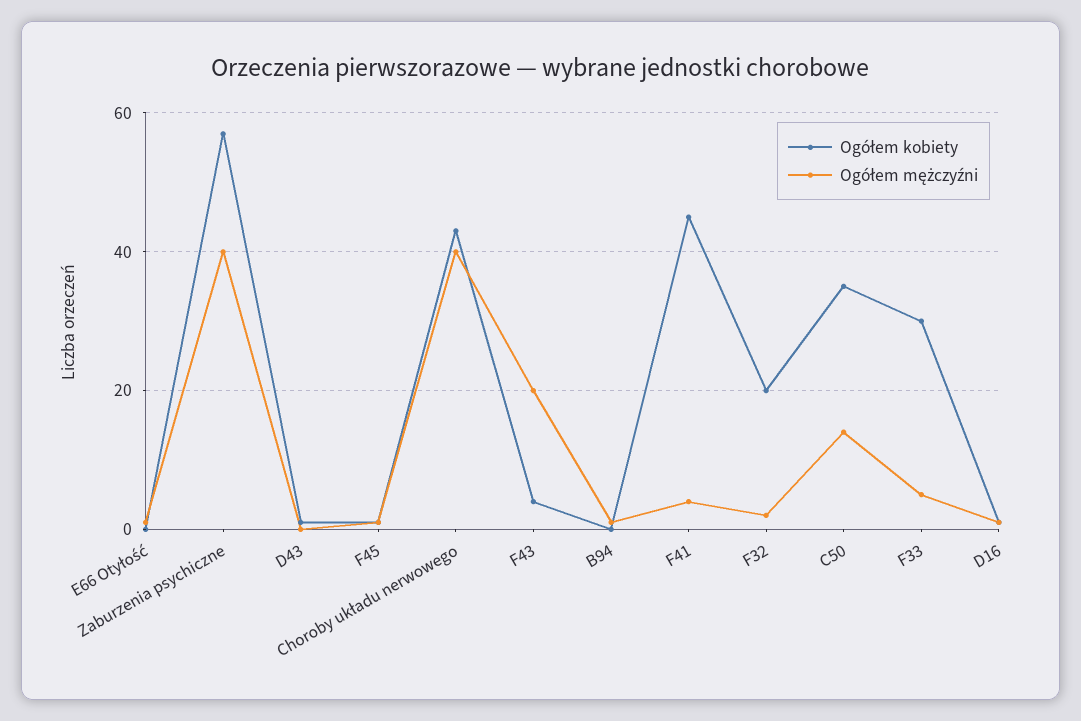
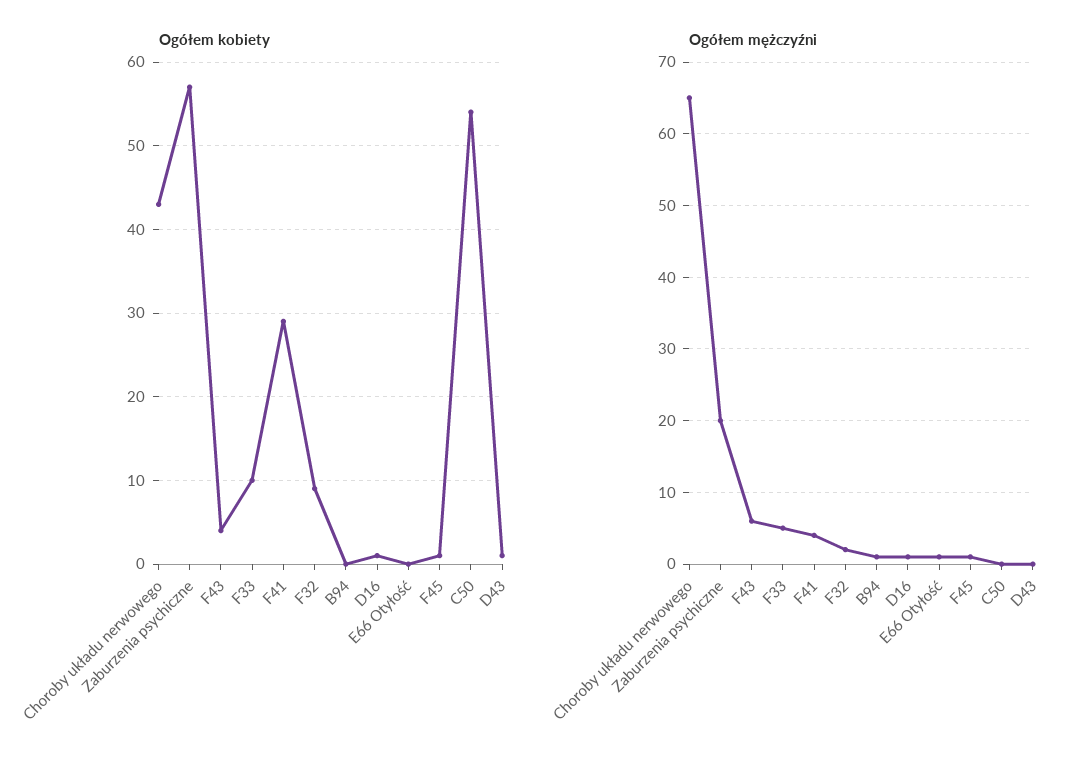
Ogółem mężczyźni, Zaburzenia psychiczne: 40 -> 20
Ogółem mężczyźni, Choroby układu nerwowego: 40 -> 65
Ogółem mężczyźni, F43: 20 -> 6
Ogółem kobiety, F41: 45 -> 29
Ogółem kobiety, F32: 20 -> 9
Ogółem kobiety, C50: 35 -> 54
Ogółem mężczyźni, C50: 15 -> 0
Ogółem kobiety, F33: 30 -> 10

